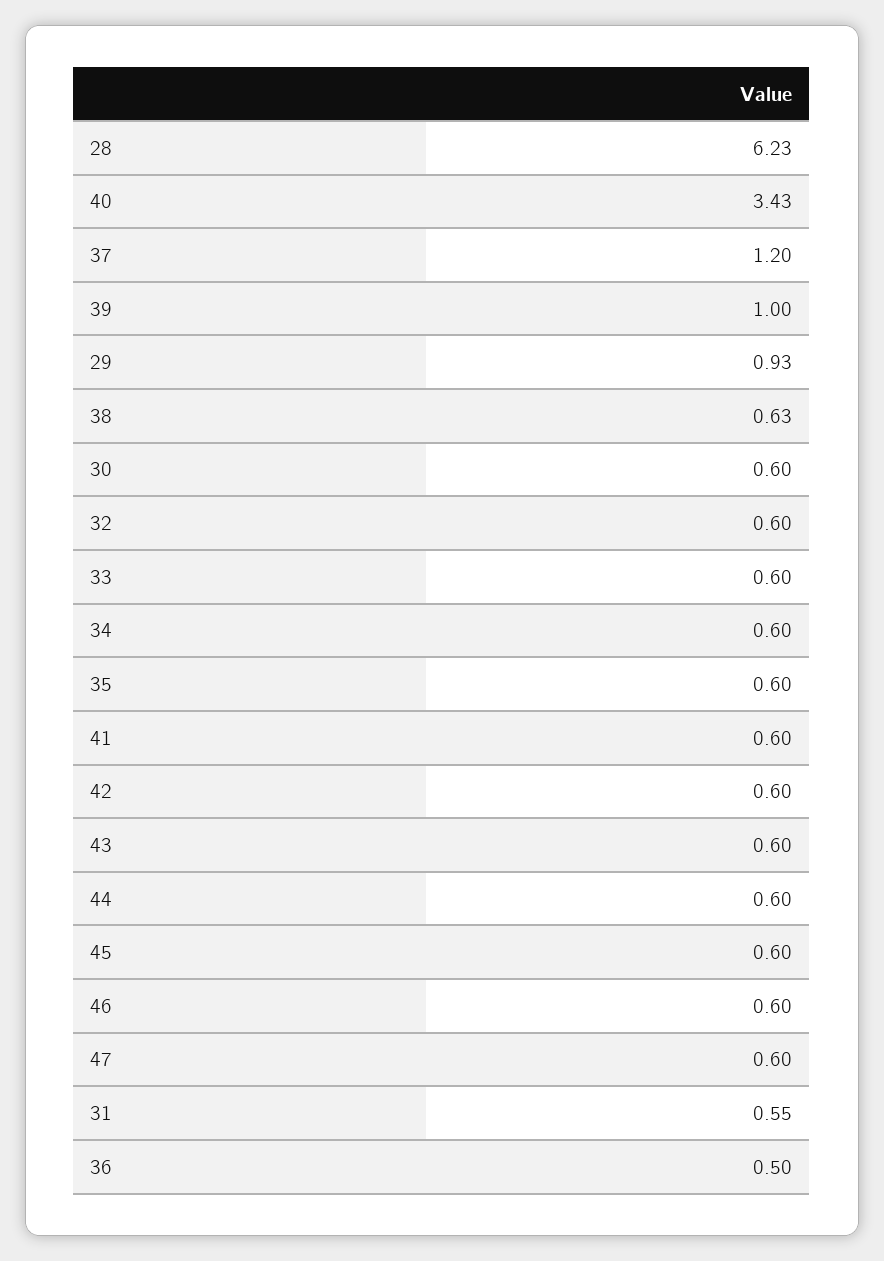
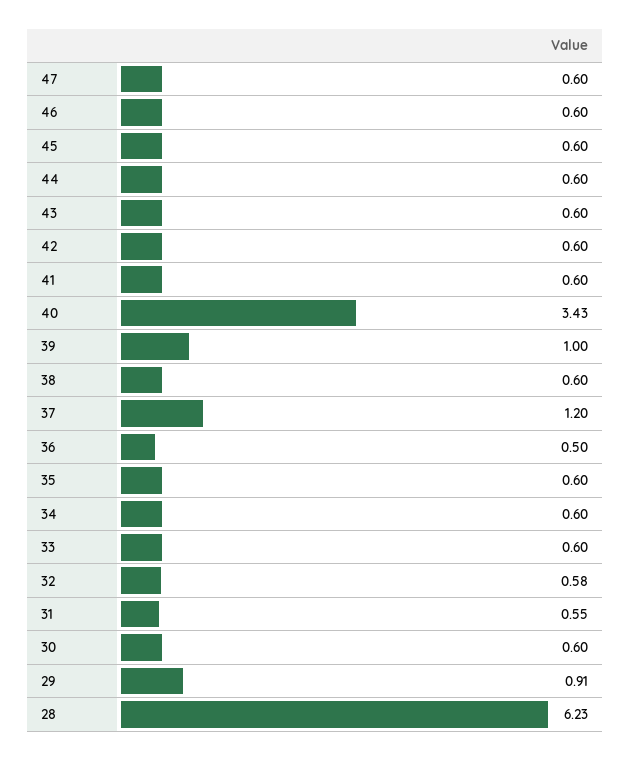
29: 0.93 -> 0.91
38: 0.63 -> 0.6
32: 0.6 -> 0.58

